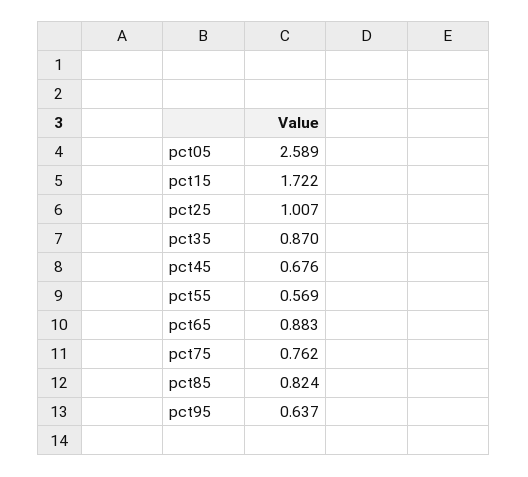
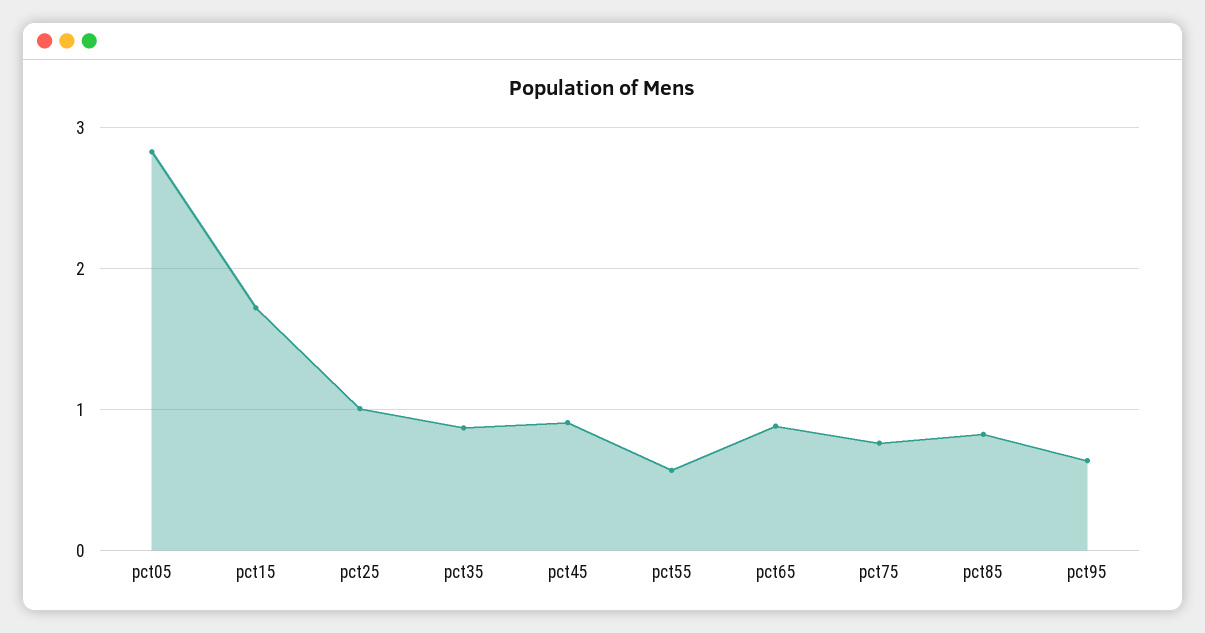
pct05: 2.589 -> 2.8
pct45: 0.676 -> 0.9

